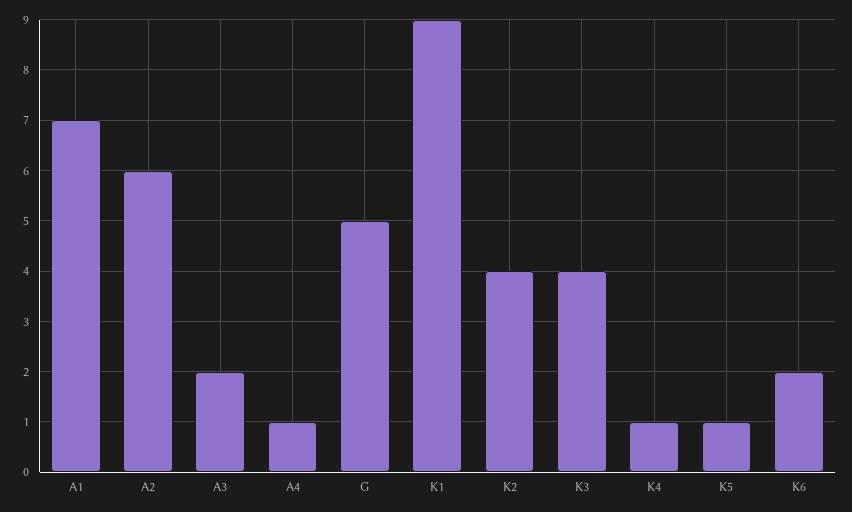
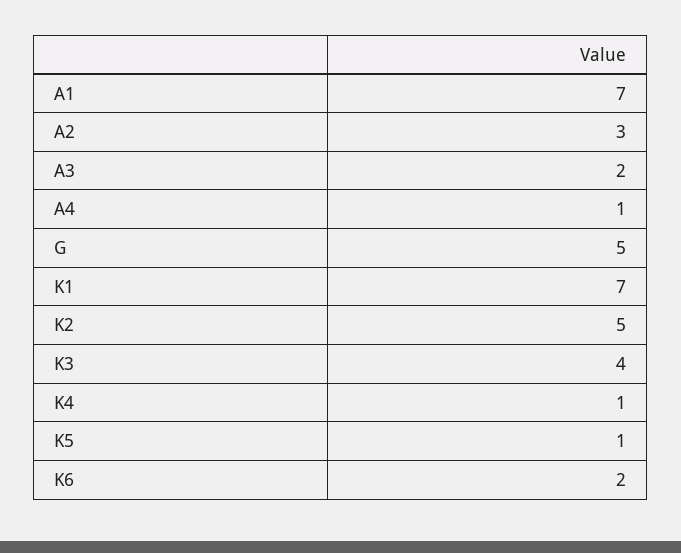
A2: 6 -> 3
K1: 9 -> 7
K2: 4 -> 5

